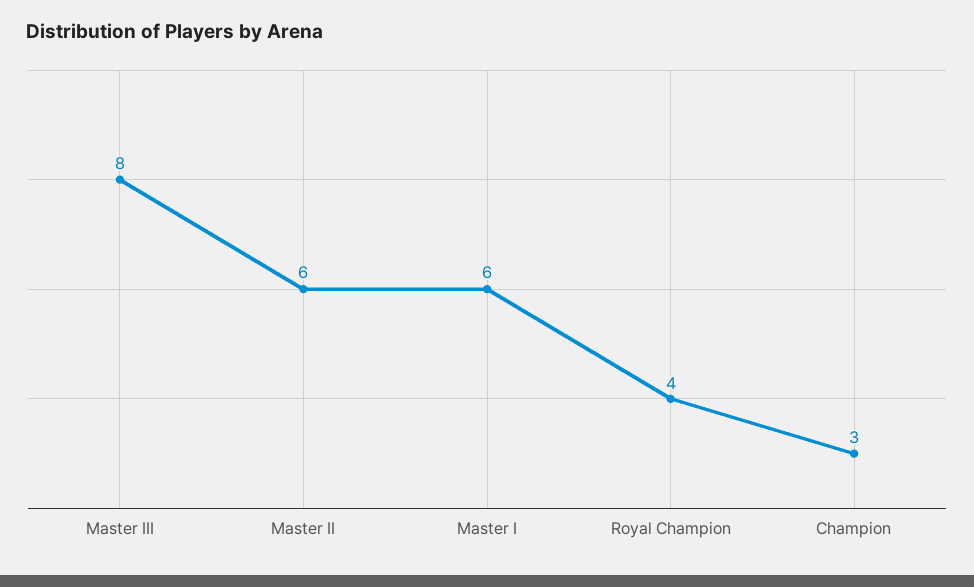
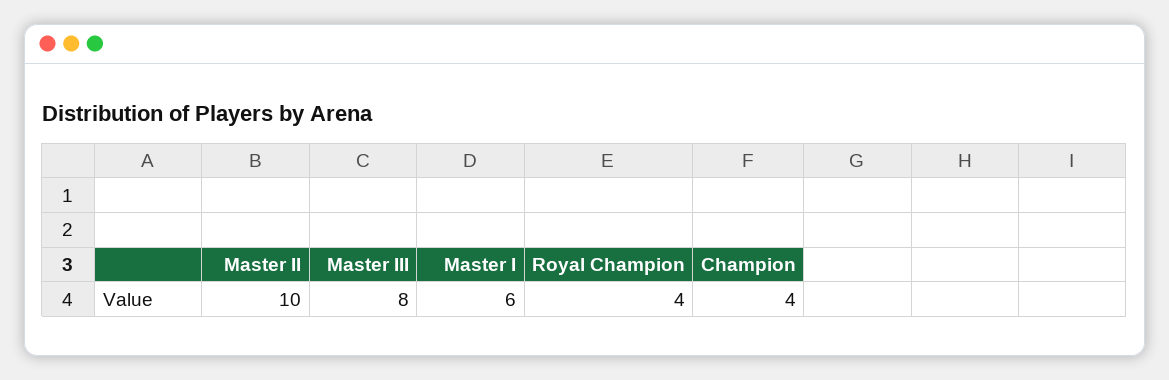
Master II: 6 -> 10
Champion: 3 -> 4

